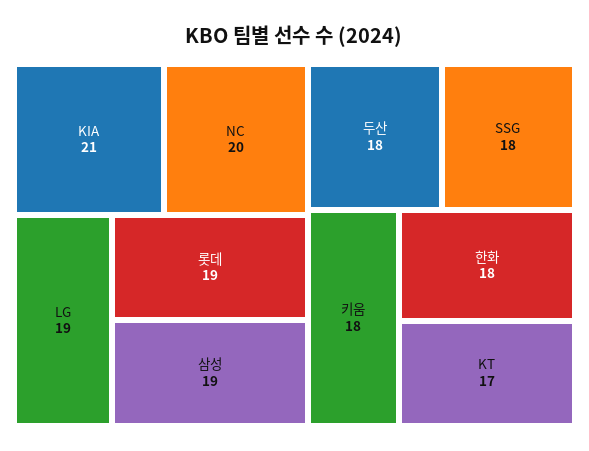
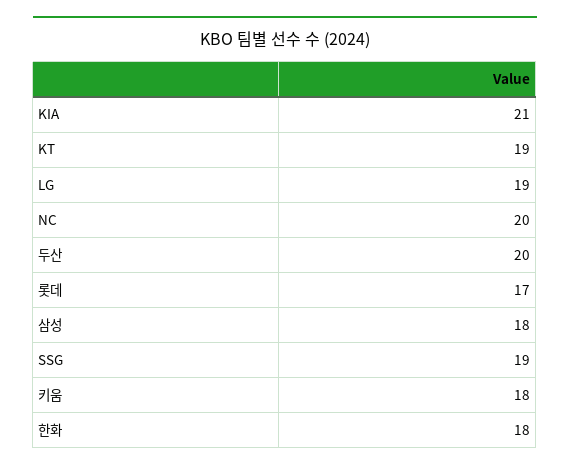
롯데: 19 -> 17
삼성: 19 -> 18
두산: 18 -> 20
SSG: 18 -> 19
KT: 17 -> 19

